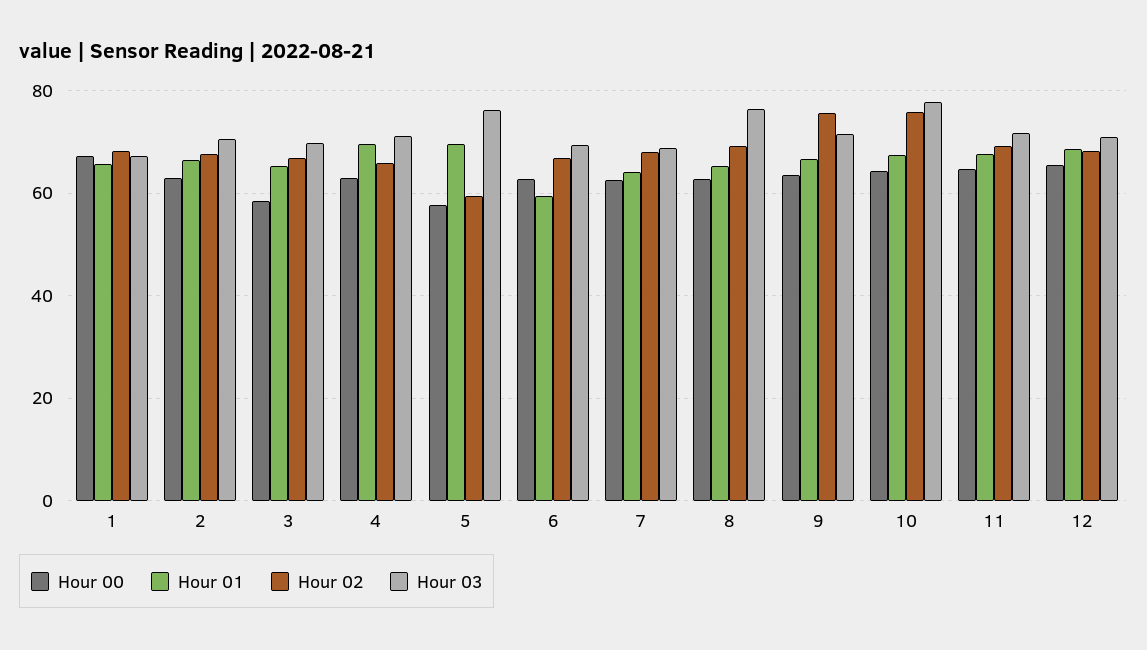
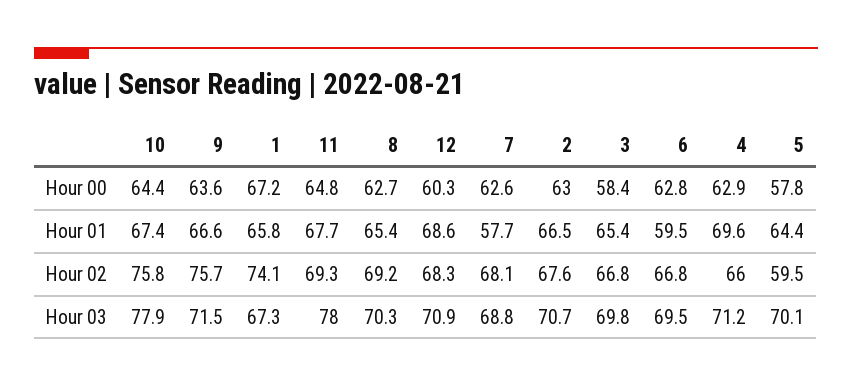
Hour 02, 1: 68 -> 74.1
Hour 01, 5: 70 -> 64.4
Hour 03, 5: 76 -> 70.1
Hour 01, 7: 64 -> 57.7
Hour 03, 8: 76 -> 70.3
Hour 03, 11: 72 -> 78
Hour 00, 12: 66 -> 60.3

